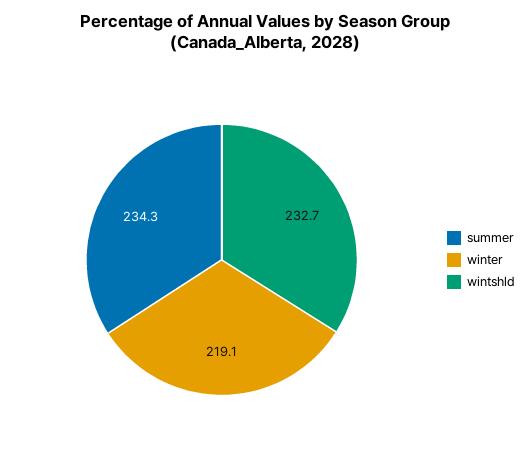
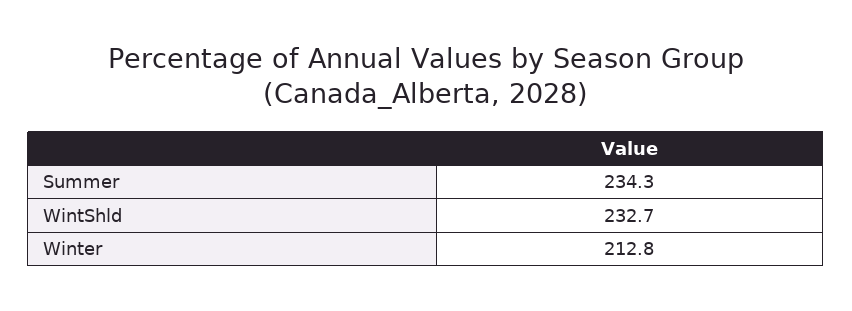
winter: 219.1 -> 212.8

